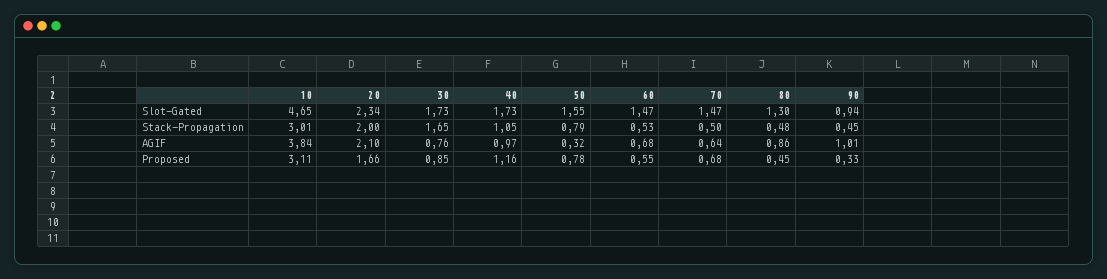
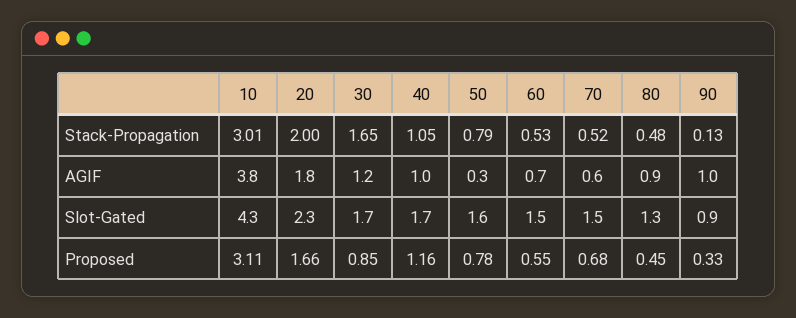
10, Slot-Gated: 4.65 -> 4.3
70, Stack-Propagation: 0.5 -> 0.52
90, Stack-Propagation: 0.45 -> 0.13
20, AGIF: 2.1 -> 1.8
30, AGIF: 0.76 -> 1.2

